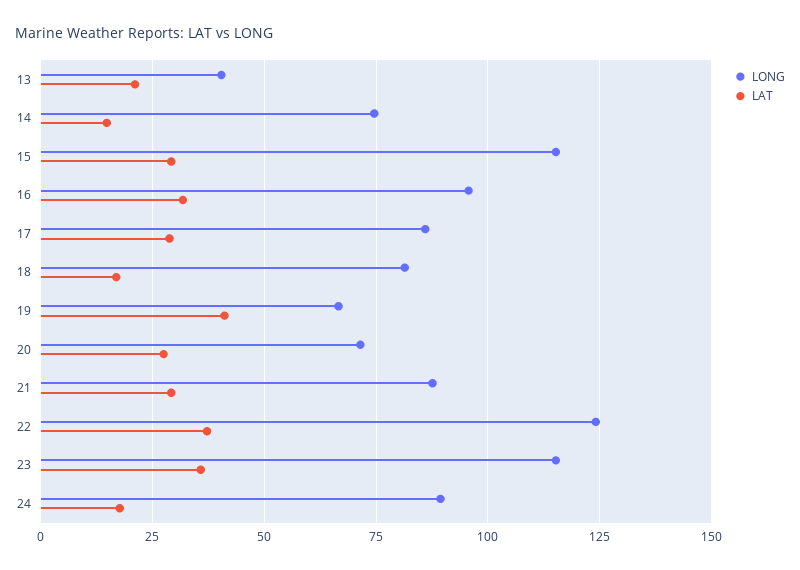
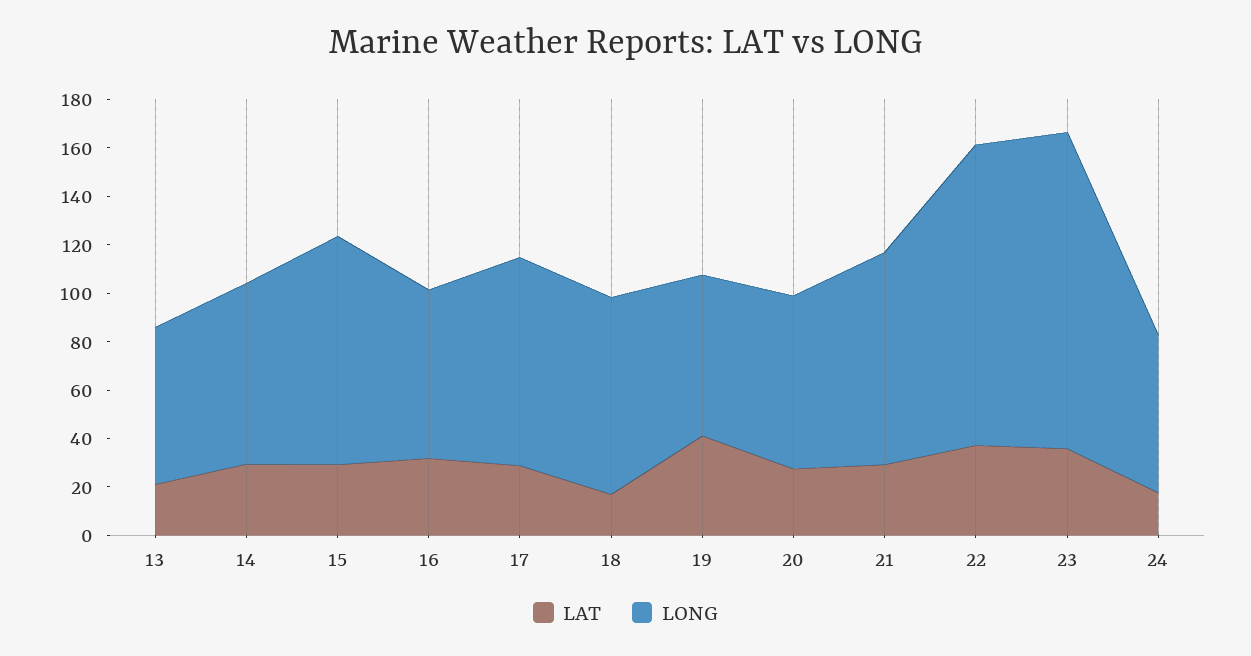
LONG, 13: 40 -> 65
LAT, 14: 15 -> 30
LONG, 15: 115 -> 95
LONG, 16: 95 -> 70
LONG, 23: 115 -> 130
LONG, 24: 90 -> 65

